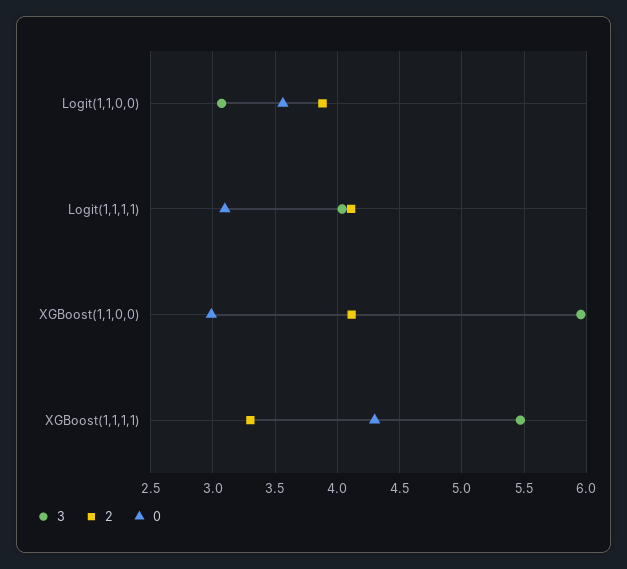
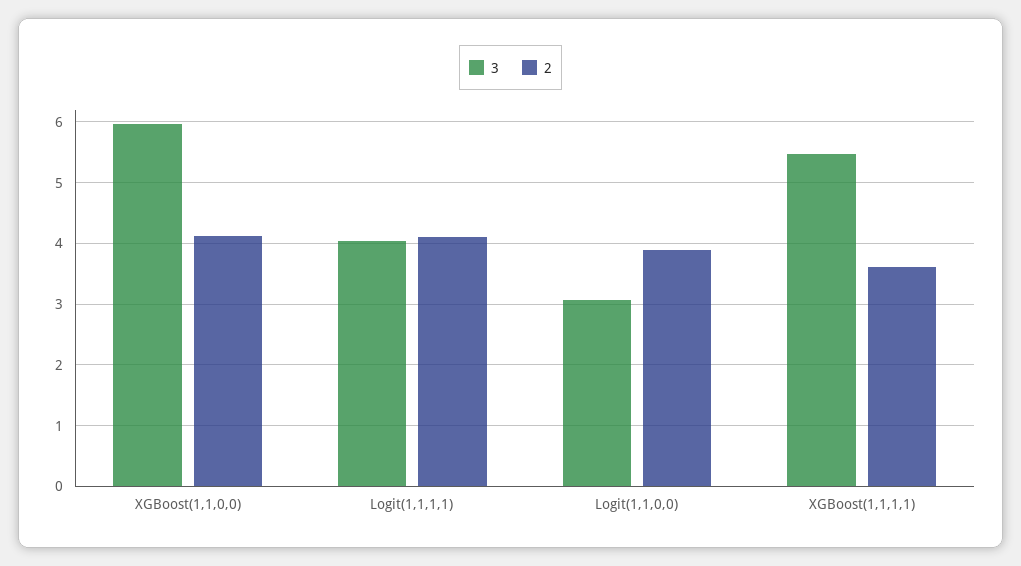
0, Logit(1,1,0,0): 3.55 -> none
0, Logit(1,1,1,1): 3.1 -> none
0, XGBoost(1,1,0,0): 3 -> none
2, XGBoost(1,1,1,1): 3.3 -> 3.6
0, XGBoost(1,1,1,1): 4.3 -> none

